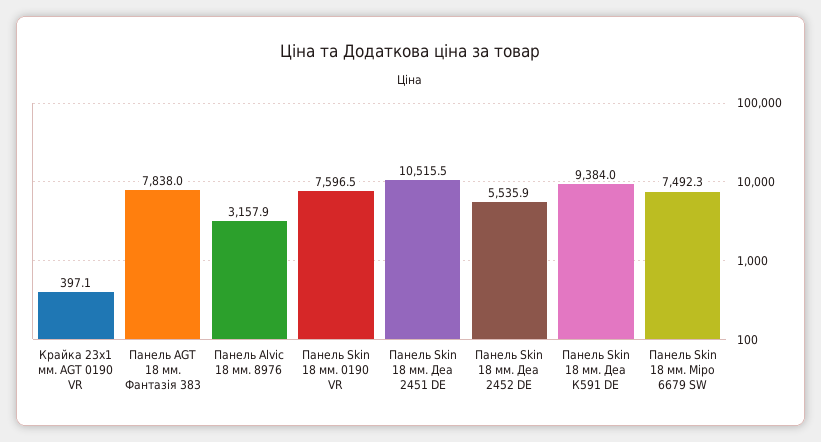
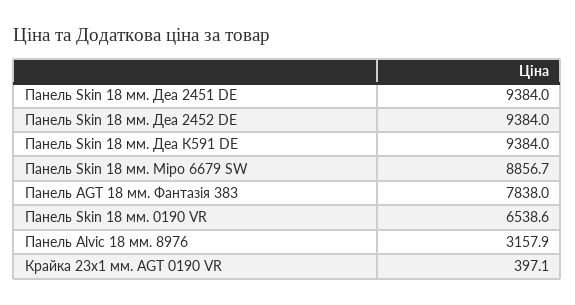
Панель Skin 18 мм. 0190 VR: 7596.5 -> 6538.6
Панель Skin 18 мм. Деа 2451 DE: 10515.5 -> 9384
Панель Skin 18 мм. Деа 2452 DE: 5535.9 -> 9384
Панель Skin 18 мм. Міро 6679 SW: 7492.3 -> 8856.7

